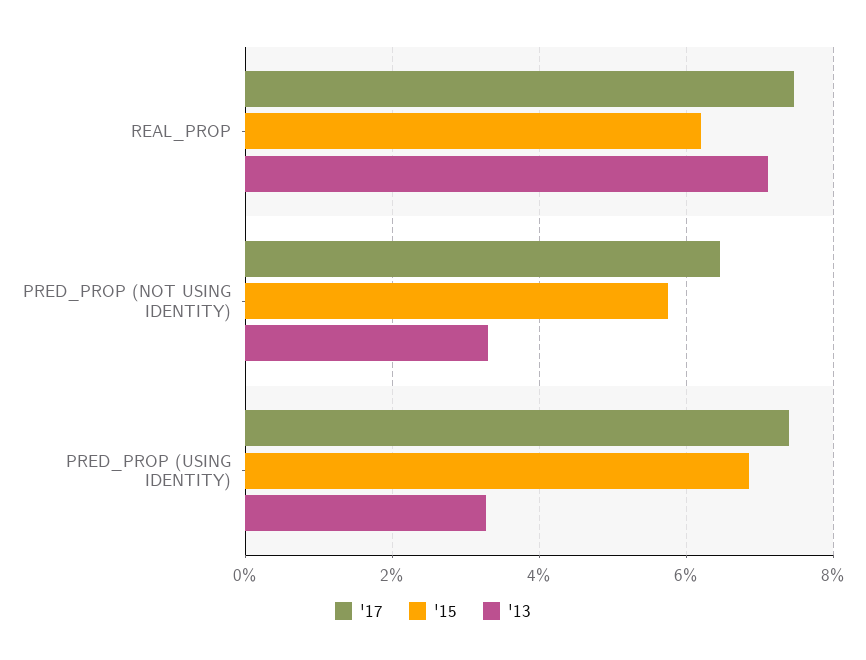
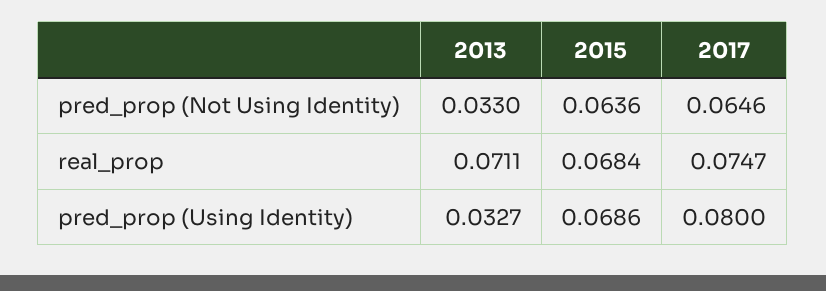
'15, REAL_PROP: 0.062 -> 0.0684
'15, PRED_PROP (NOT USING IDENTITY): 0.058 -> 0.0636
'17, PRED_PROP (USING IDENTITY): 0.074 -> 0.08

